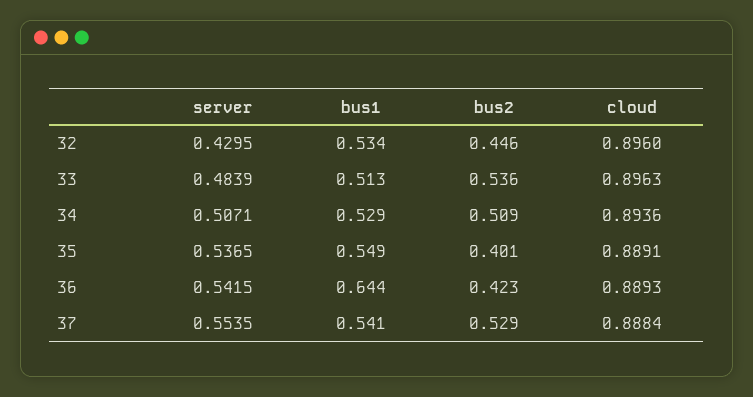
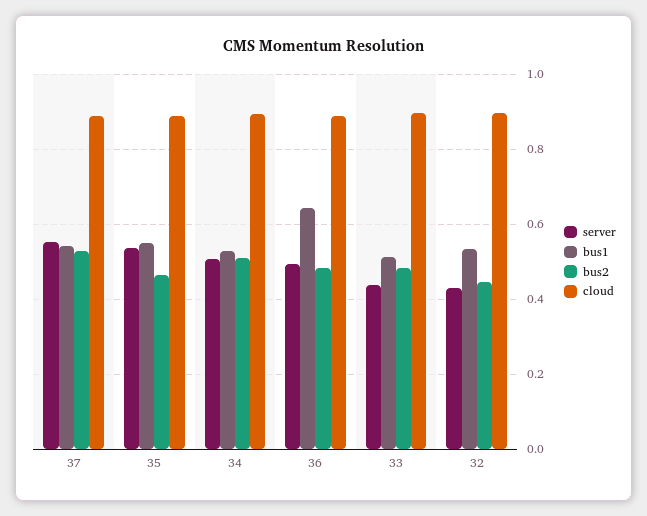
server, 33: 0.4839 -> 0.44
bus2, 33: 0.536 -> 0.48
bus2, 35: 0.401 -> 0.46
server, 36: 0.5415 -> 0.5
bus2, 36: 0.423 -> 0.48

